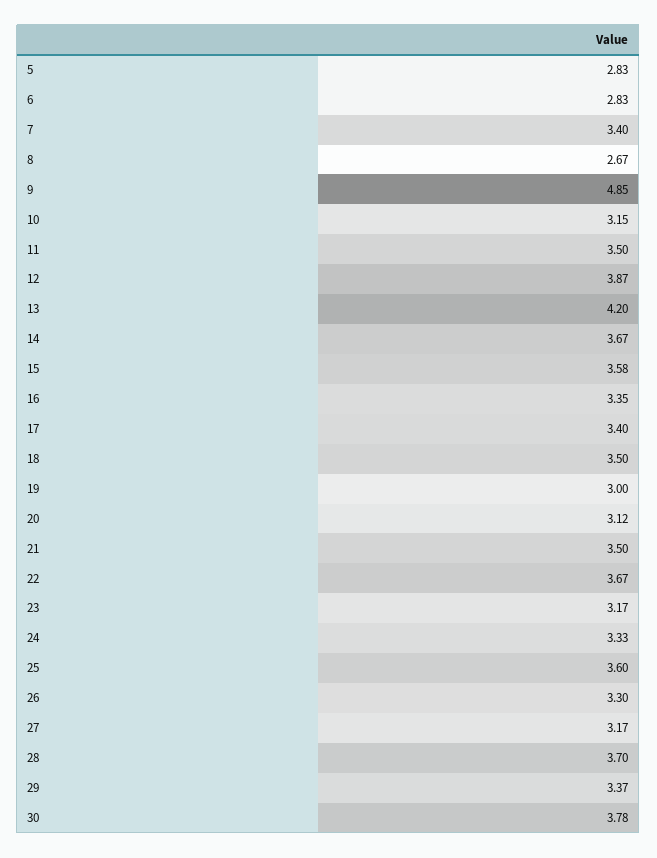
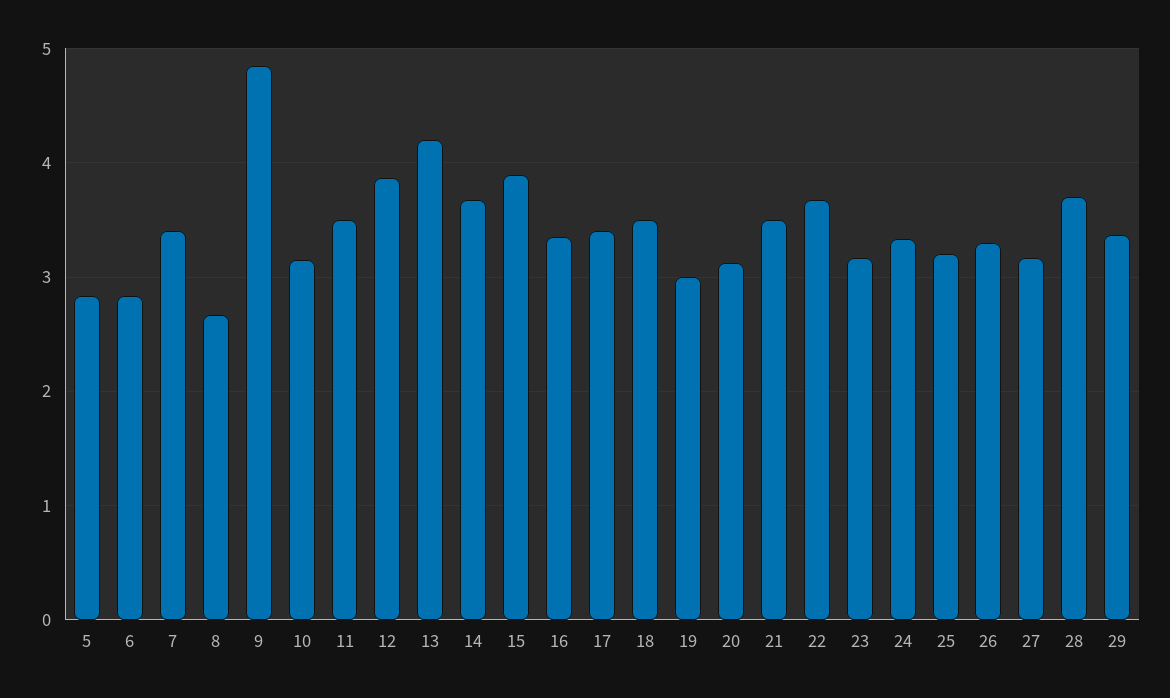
15: 3.58 -> 3.9
25: 3.6 -> 3.2
30: 3.78 -> none

